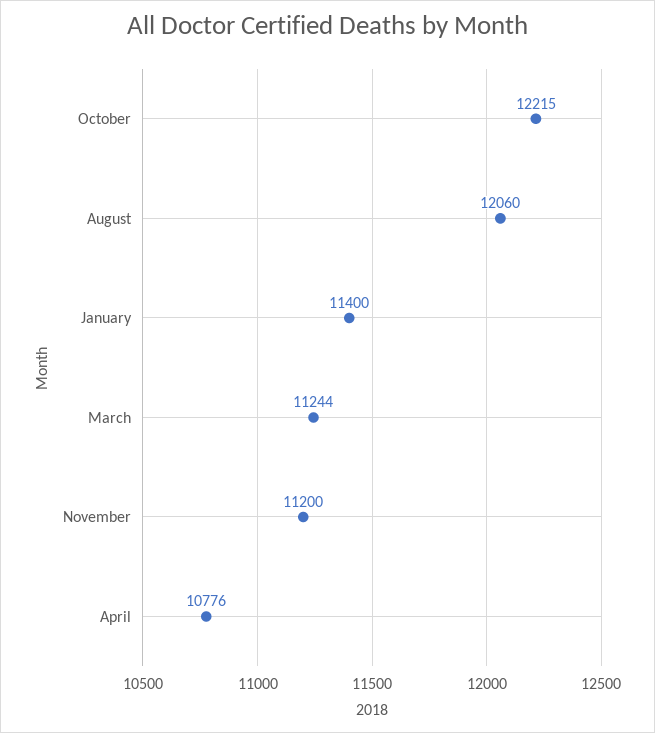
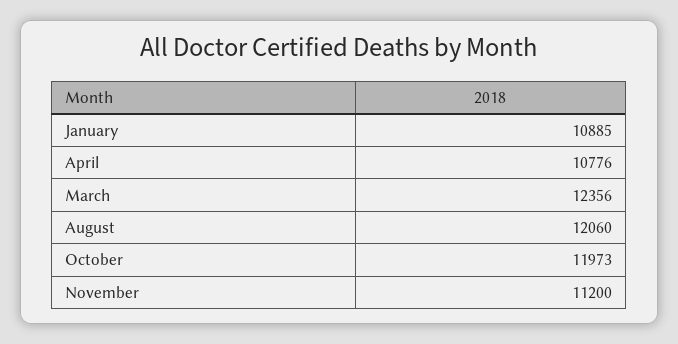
October: 12215 -> 11973
January: 11400 -> 10885
March: 11244 -> 12356

